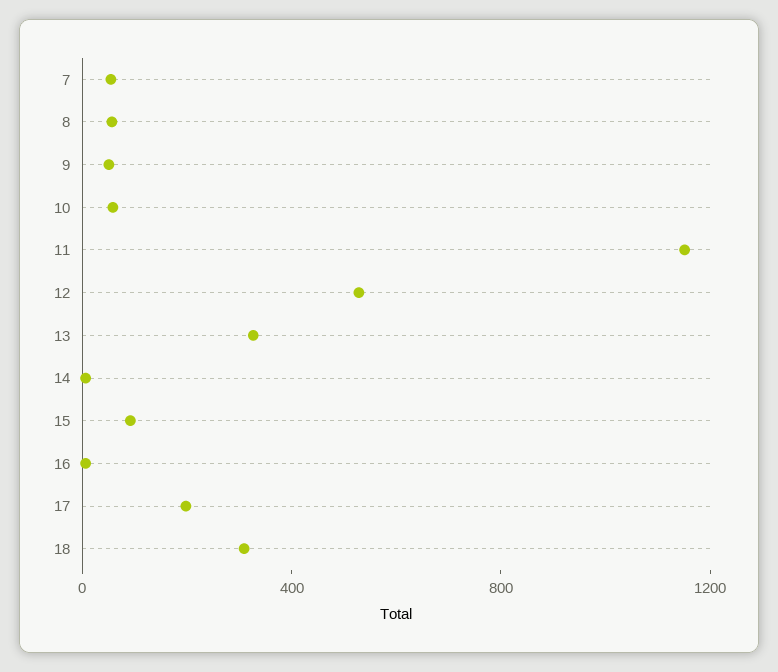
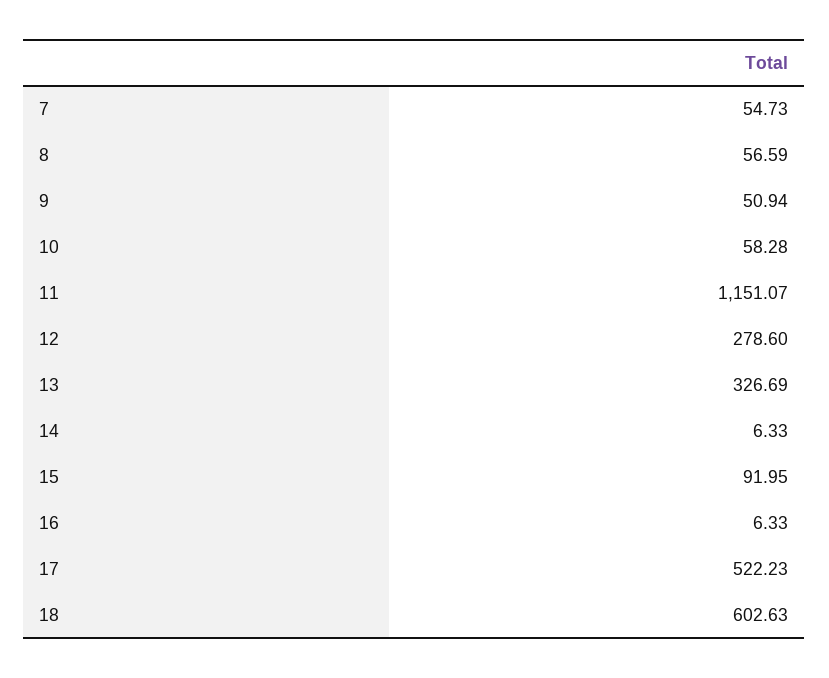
12: 500 -> 278.6
17: 200 -> 522.23
18: 300 -> 602.63

